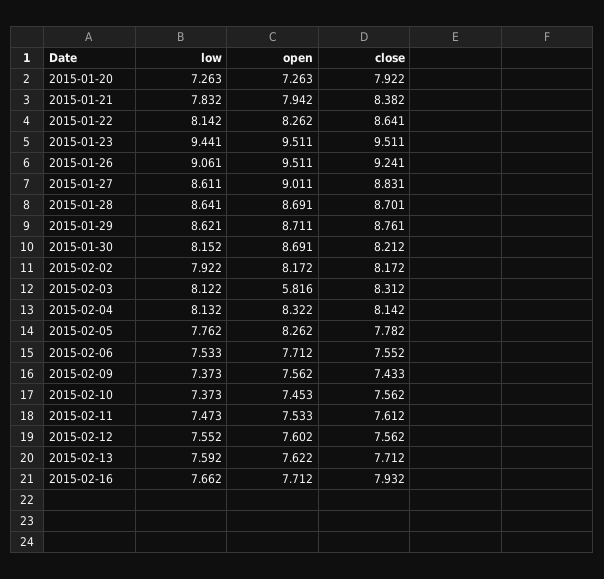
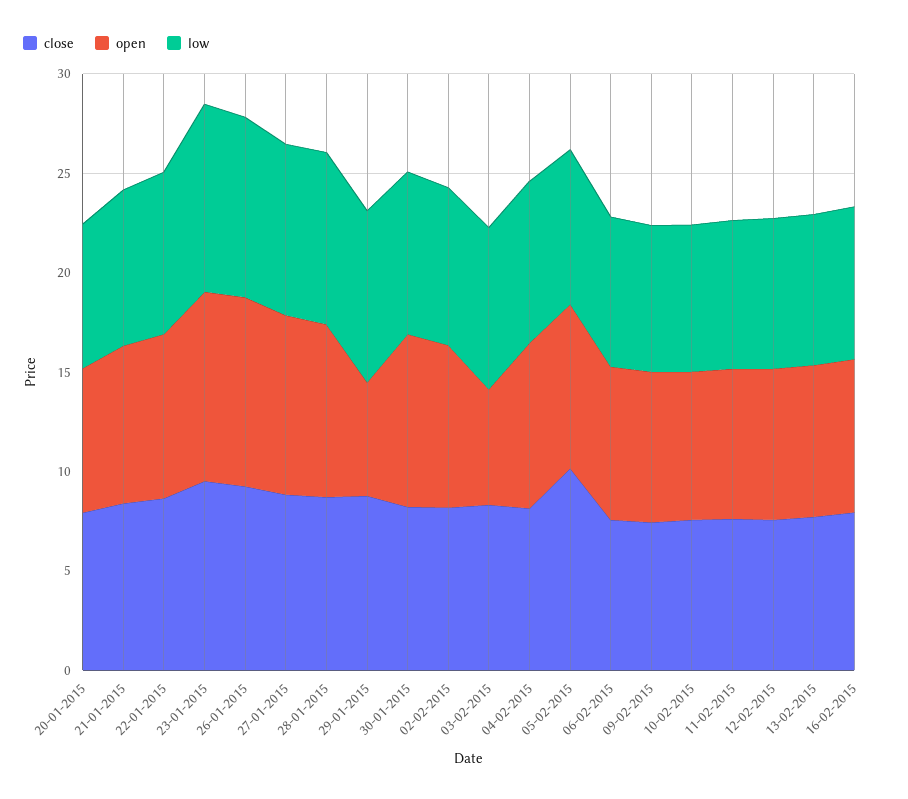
open, 2015-01-29: 8.711 -> 6
close, 2015-02-05: 7.782 -> 10

